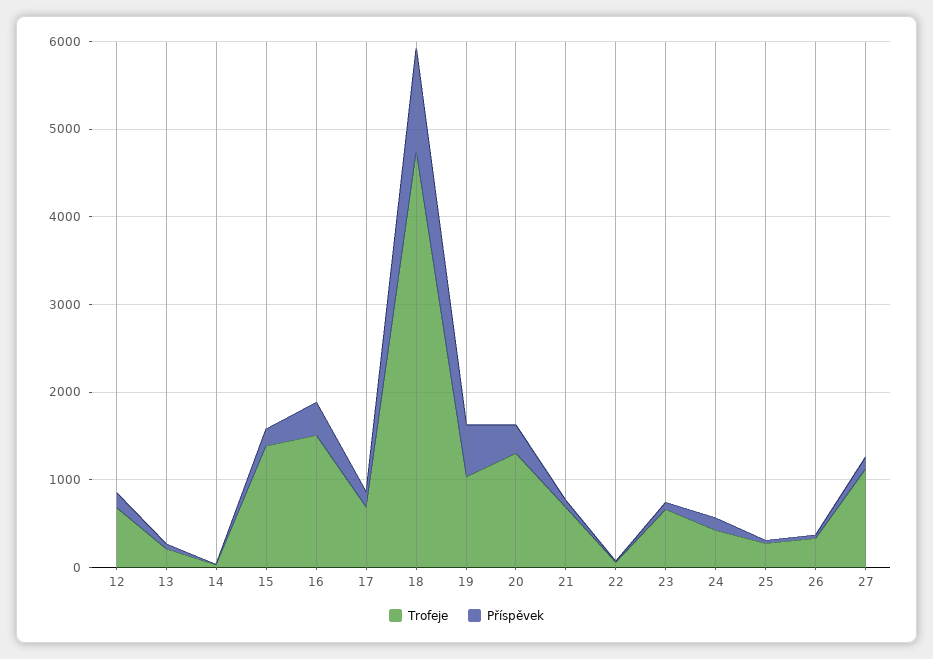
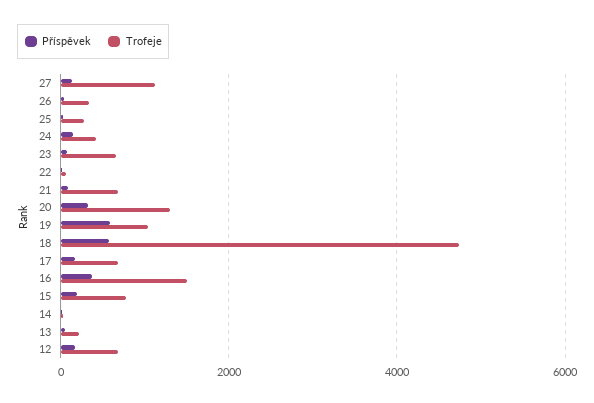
Trofeje, 15: 1400 -> 800
Příspěvek, 18: 1200 -> 600

